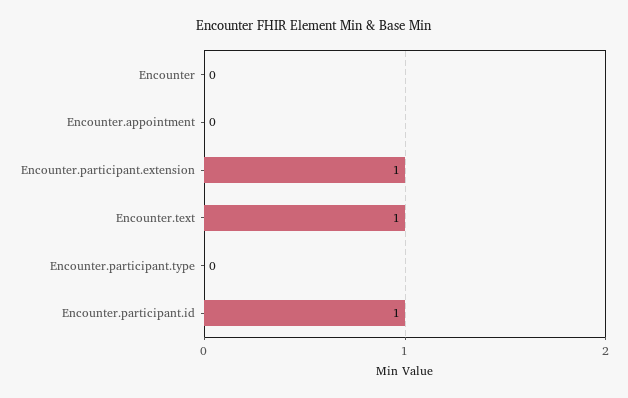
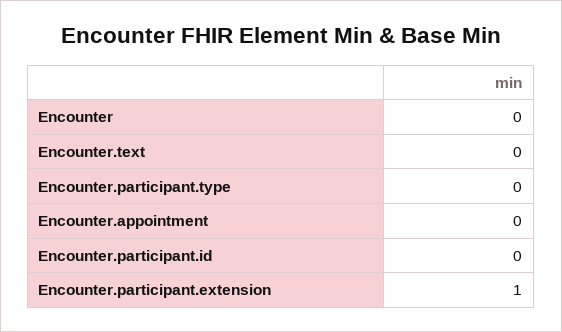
Encounter.text: 1 -> 0
Encounter.participant.id: 1 -> 0

